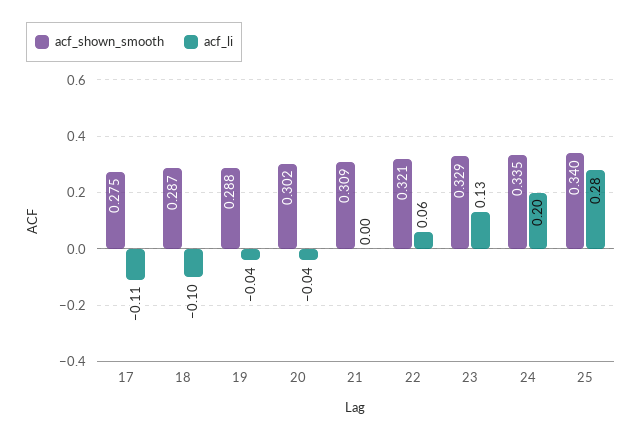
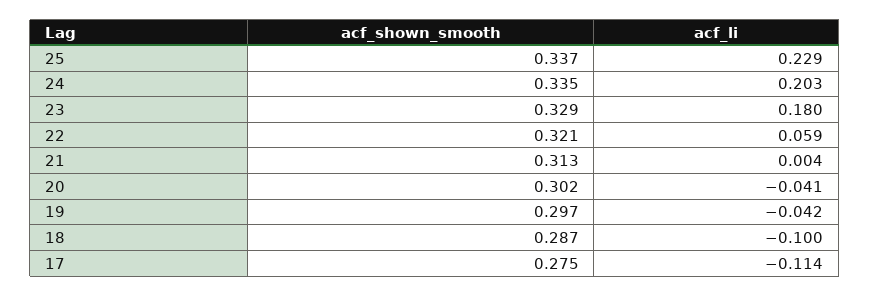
acf_shown_smooth, 19: 0.288 -> 0.297
acf_shown_smooth, 21: 0.309 -> 0.313
acf_li, 23: 0.13 -> 0.18
acf_shown_smooth, 25: 0.34 -> 0.337
acf_li, 25: 0.28 -> 0.229

